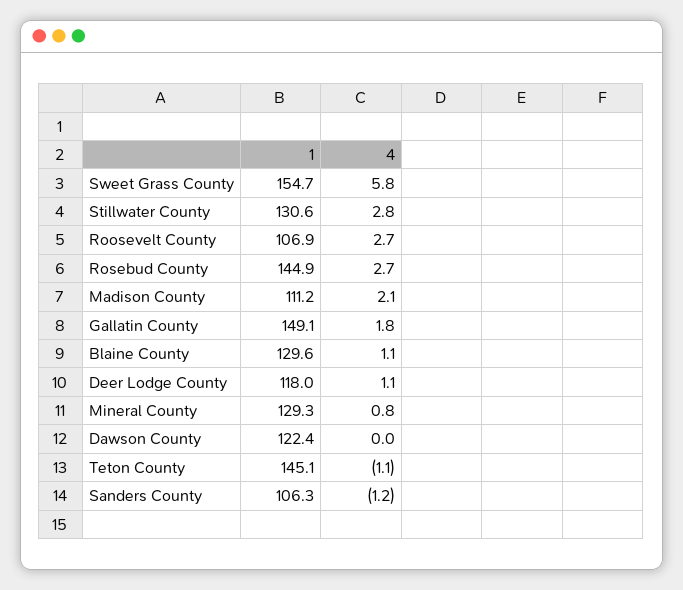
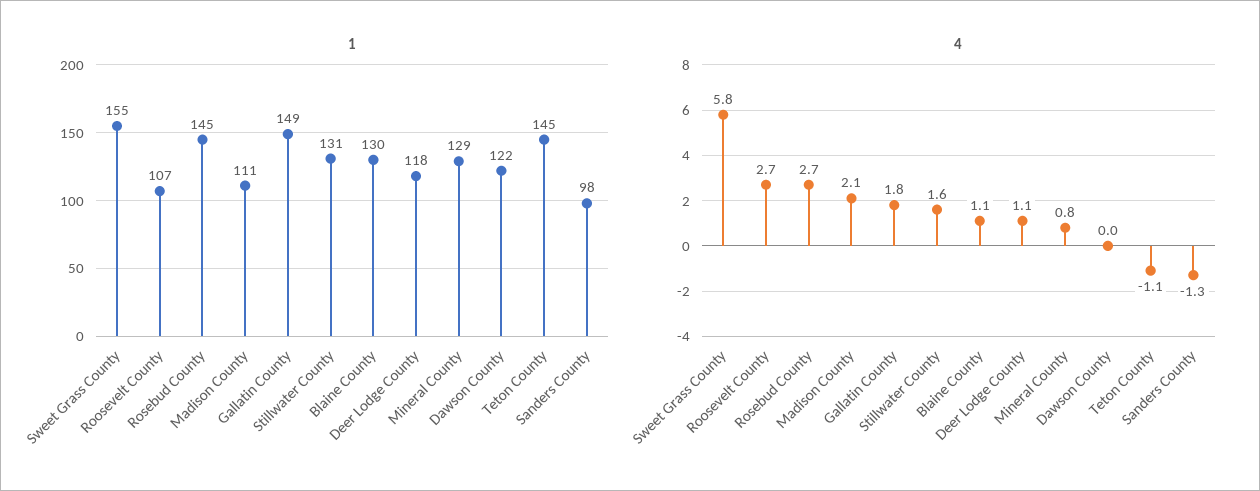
4, Stillwater County: 2.8 -> 1.6
1, Sanders County: 106.3 -> 98
4, Sanders County: -1.2 -> -1.3

